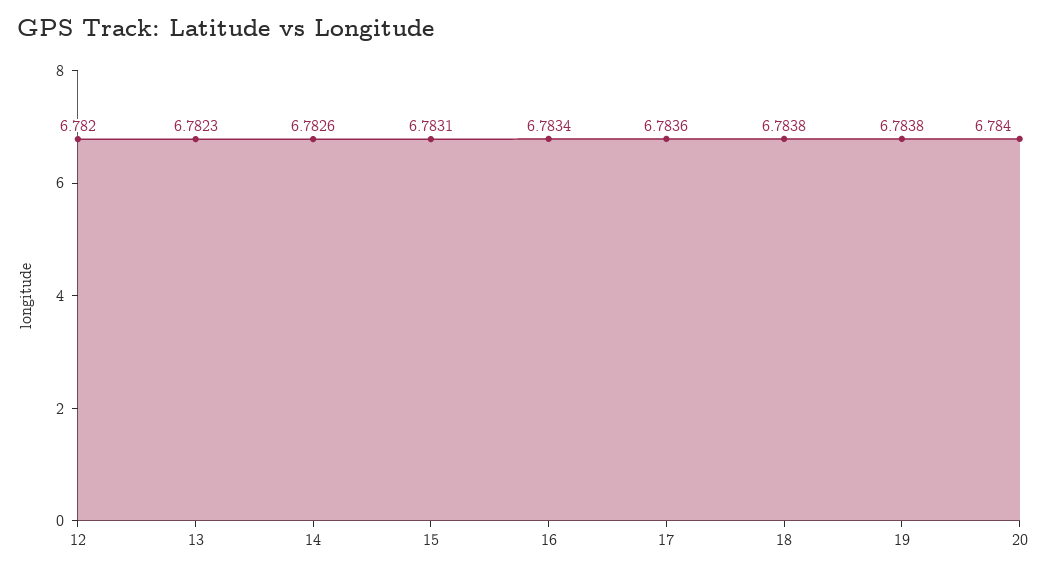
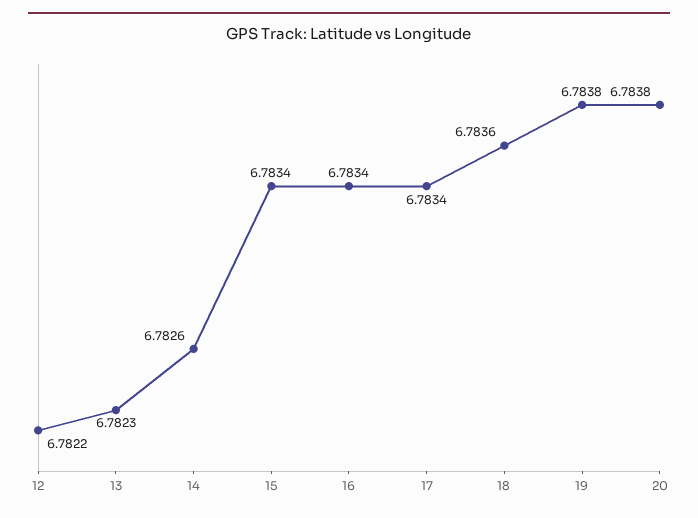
12: 6.782 -> 6.7822
15: 6.7831 -> 6.7834
17: 6.7836 -> 6.7834
18: 6.7838 -> 6.7836
20: 6.784 -> 6.7838

